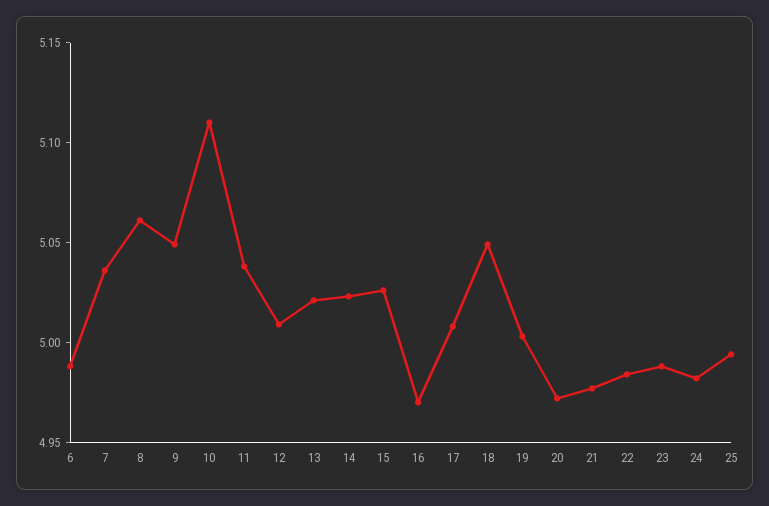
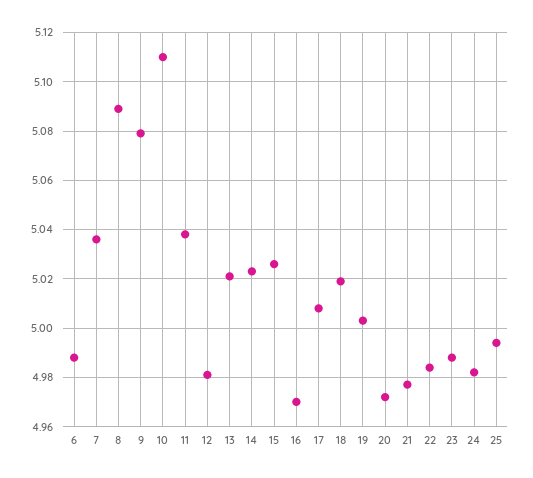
8: 5.06 -> 5.09
9: 5.05 -> 5.08
12: 5.01 -> 4.98
18: 5.05 -> 5.02

